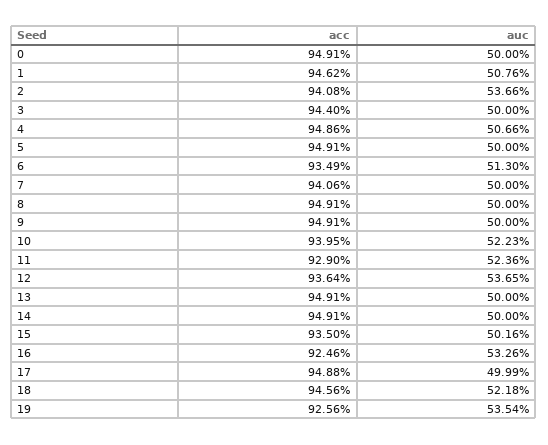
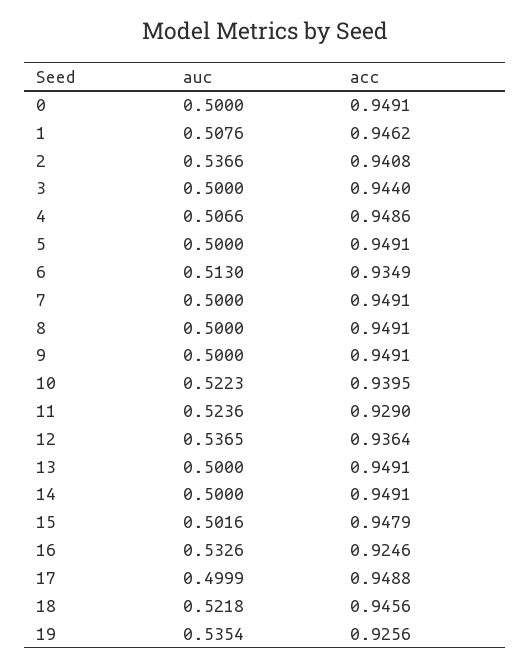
acc, 7: 0.9406 -> 0.9491
acc, 15: 0.935 -> 0.9479

